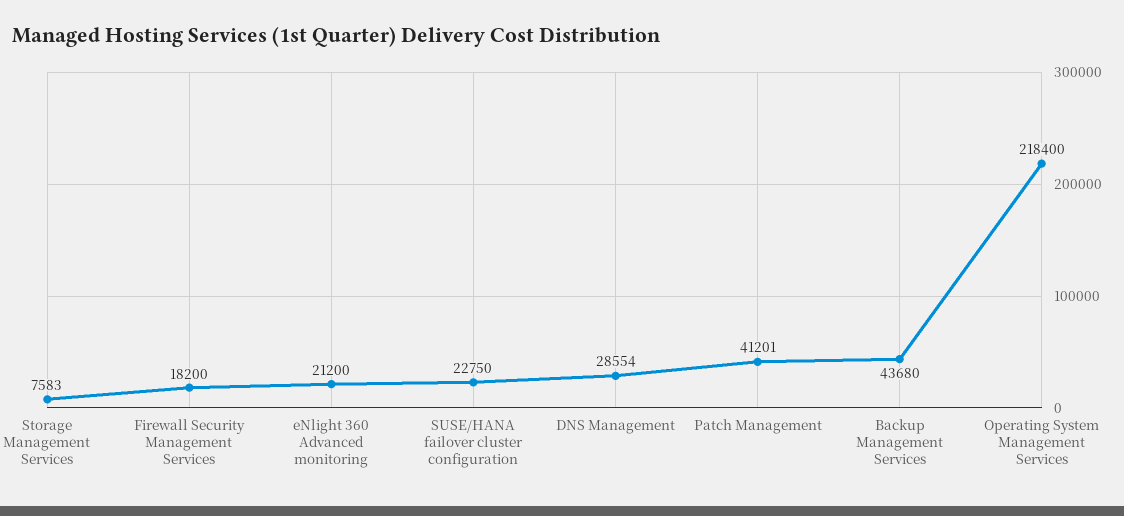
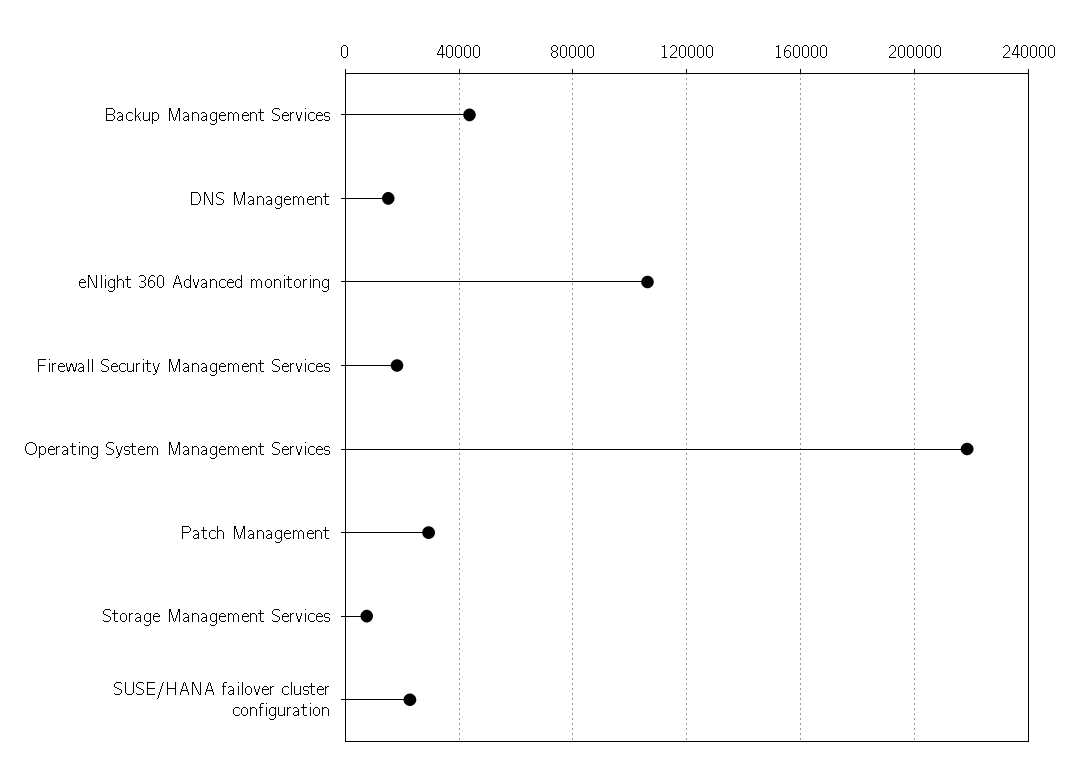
eNlight 360 Advanced monitoring: 21200 -> 105000
DNS Management: 28554 -> 15000
Patch Management: 41201 -> 30000

